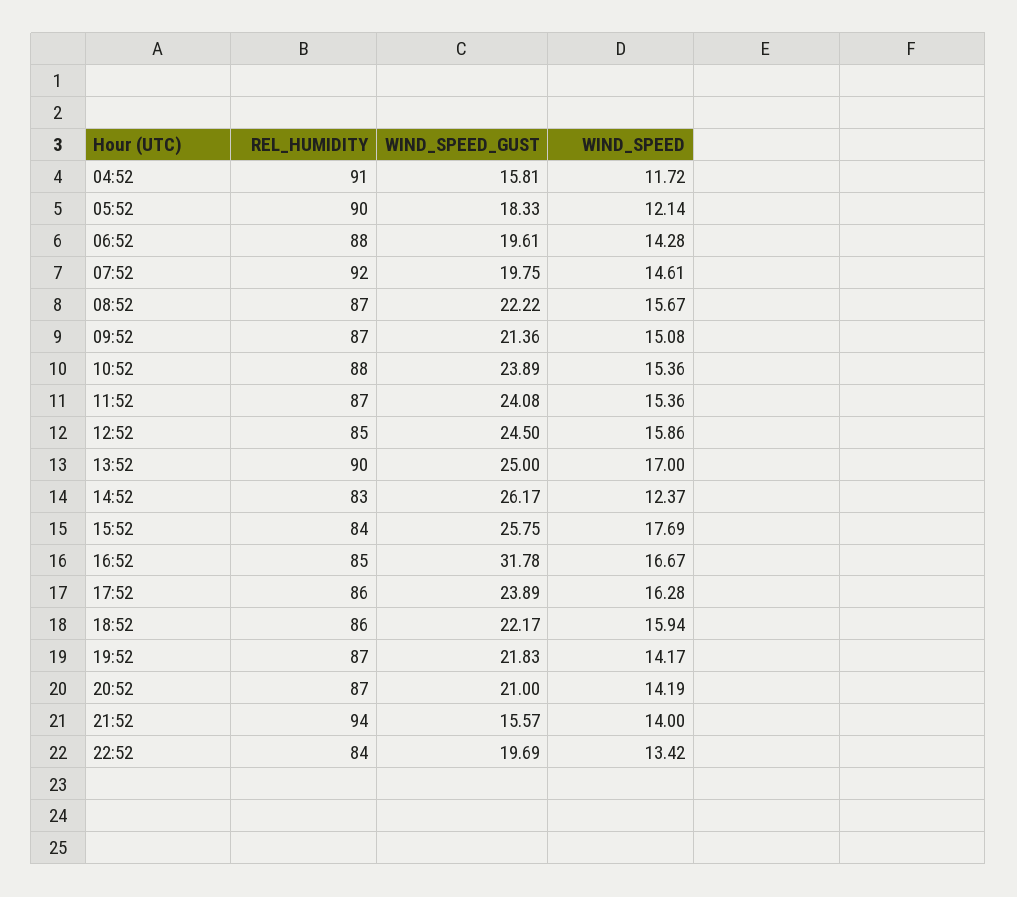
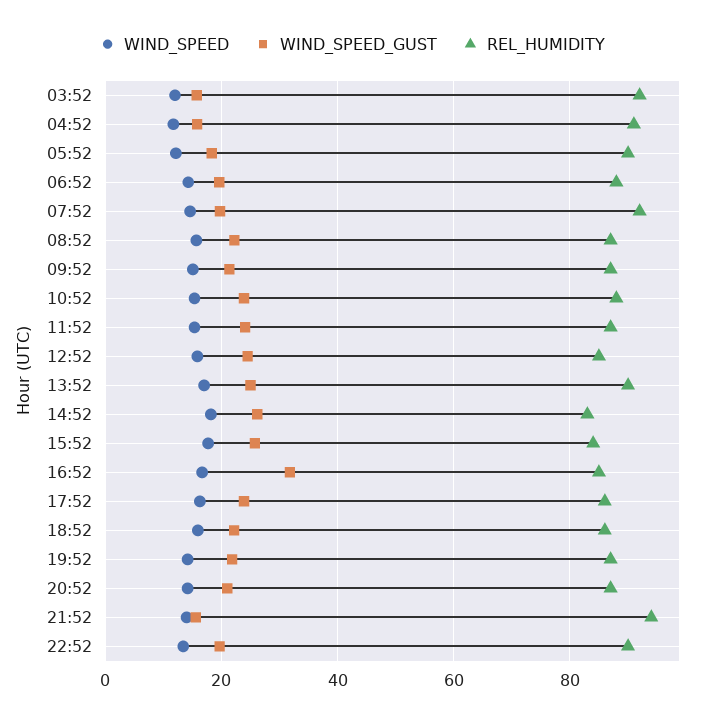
WIND_SPEED, 14:52: 12.37 -> 18
REL_HUMIDITY, 22:52: 84 -> 90
WIND_SPEED, 03:52: none -> 12
WIND_SPEED_GUST, 03:52: none -> 16
REL_HUMIDITY, 03:52: none -> 92

